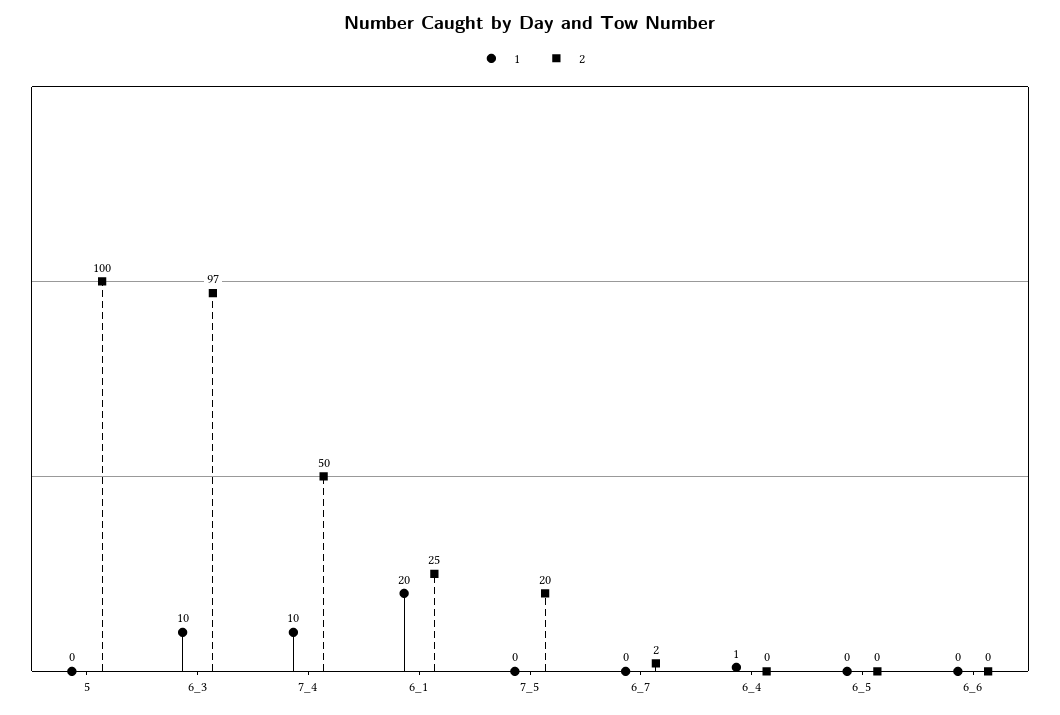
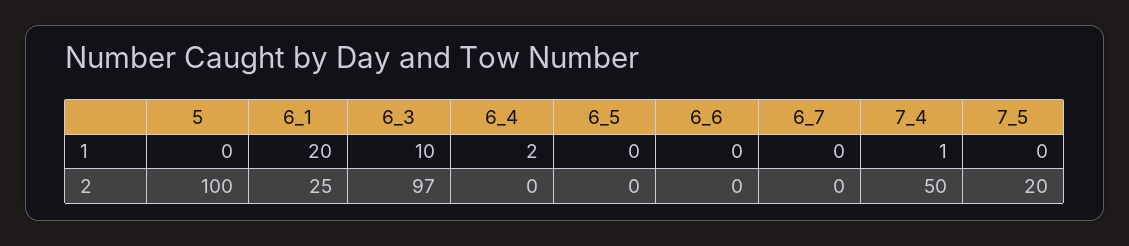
1, 7_4: 10 -> 1
2, 6_7: 2 -> 0
1, 6_4: 1 -> 2

